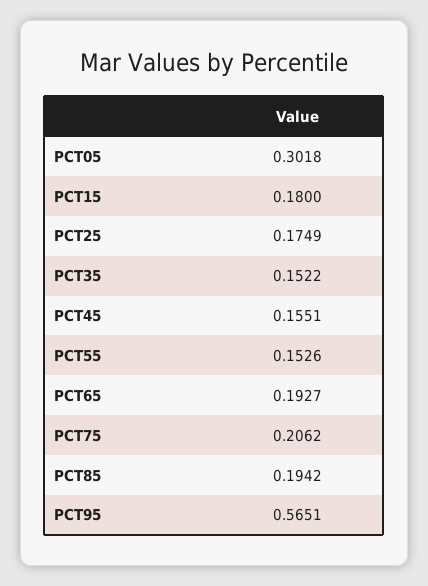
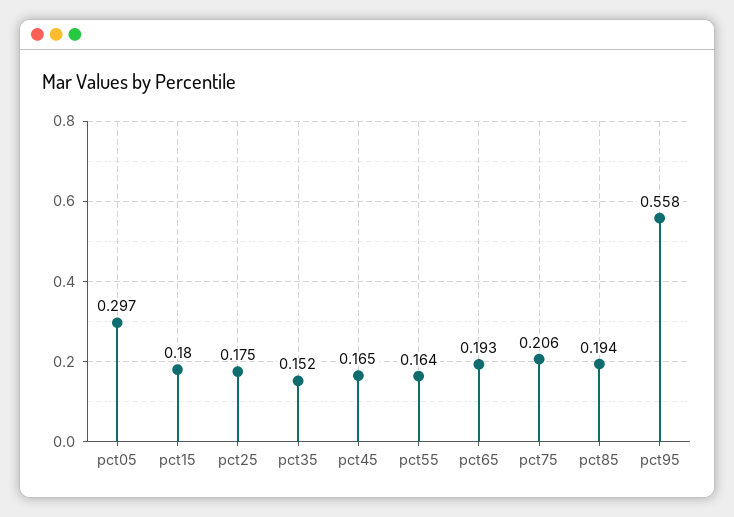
PCT05: 0.3018 -> 0.297
PCT45: 0.1551 -> 0.165
PCT55: 0.1526 -> 0.164
PCT95: 0.5651 -> 0.558

